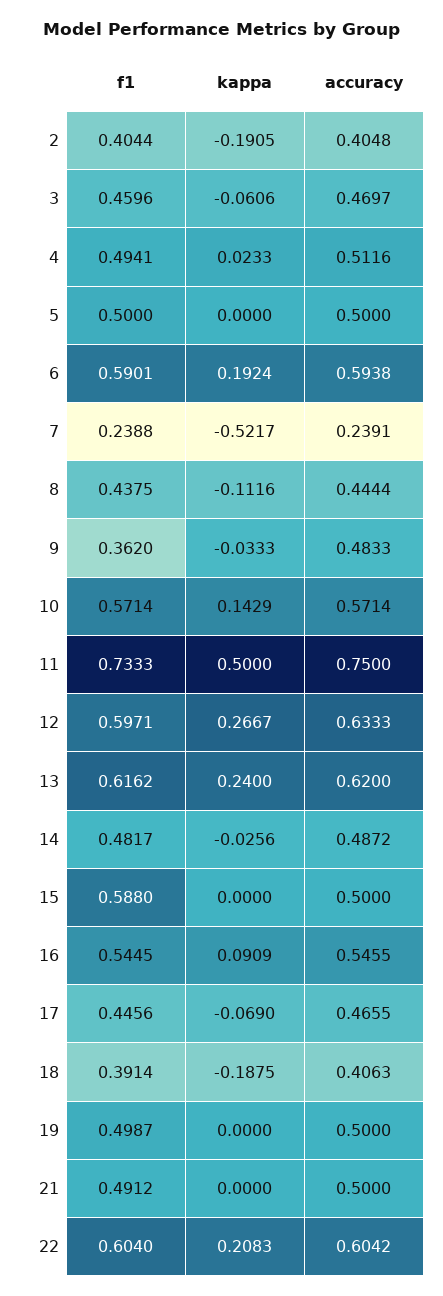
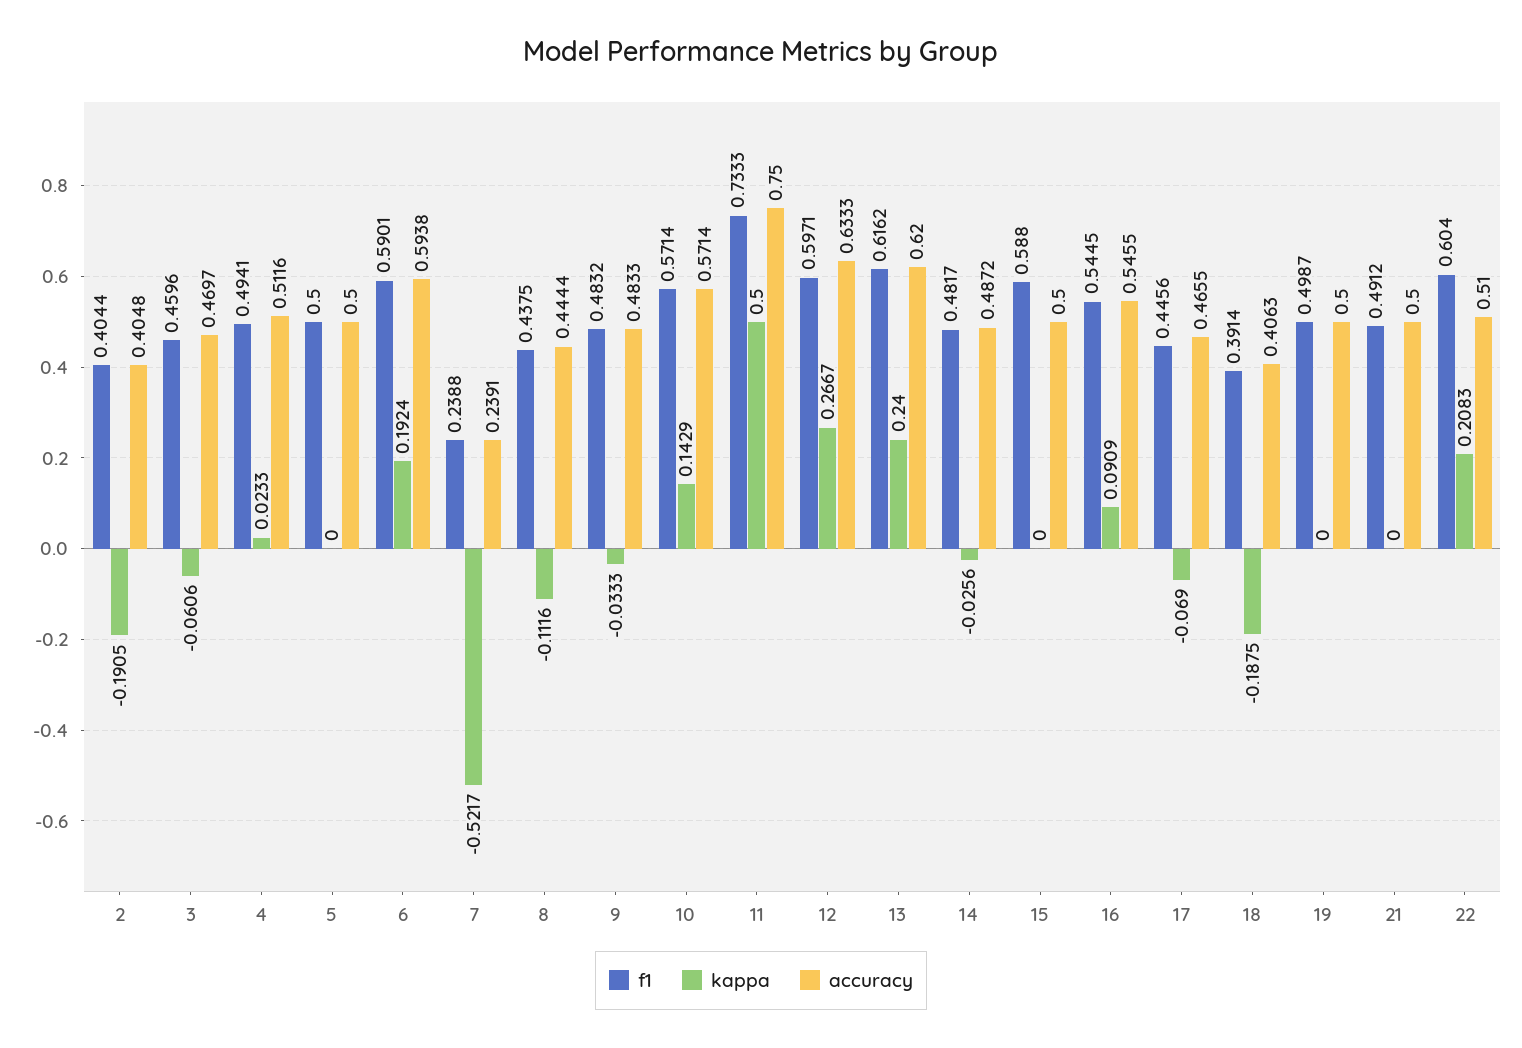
f1, 9: 0.362 -> 0.4832
accuracy, 22: 0.6042 -> 0.51

